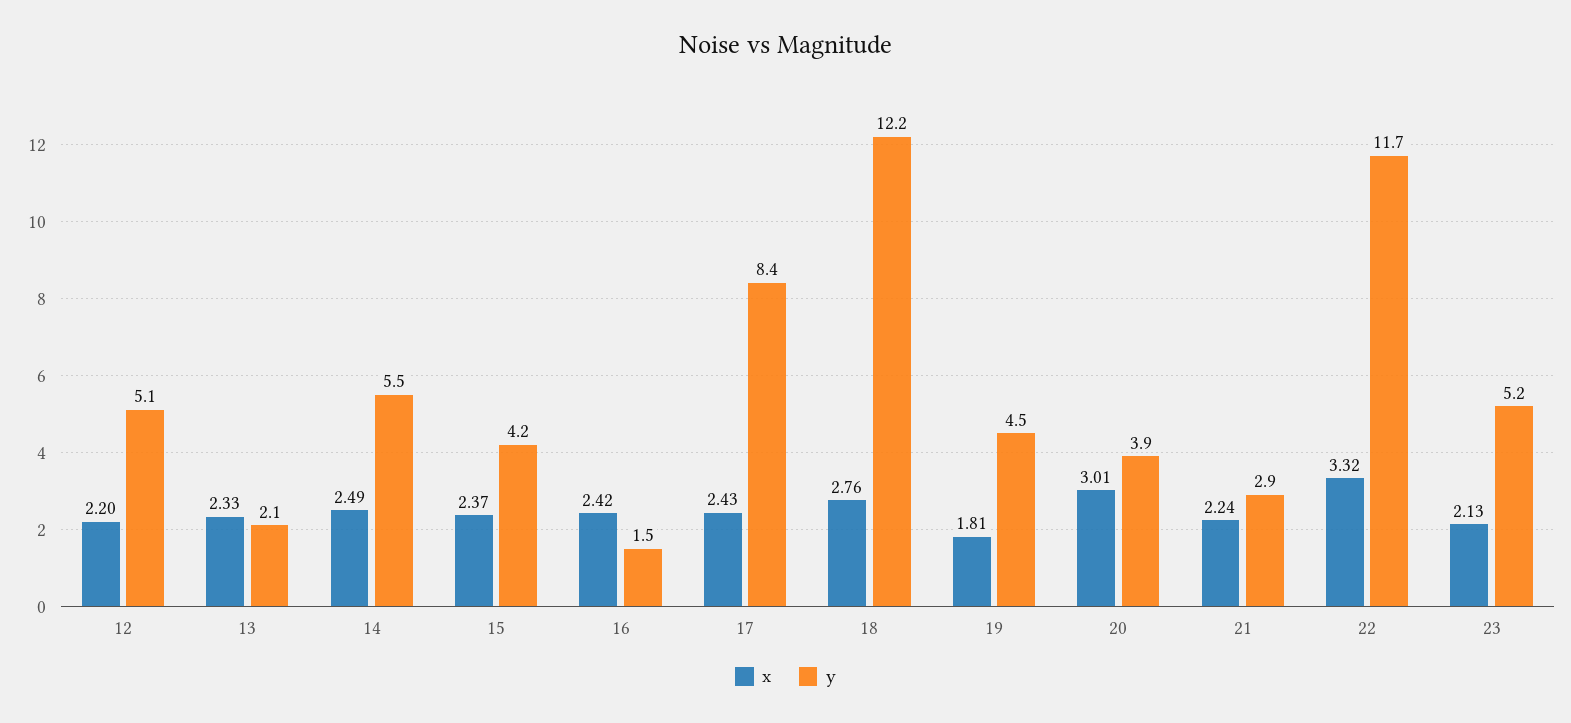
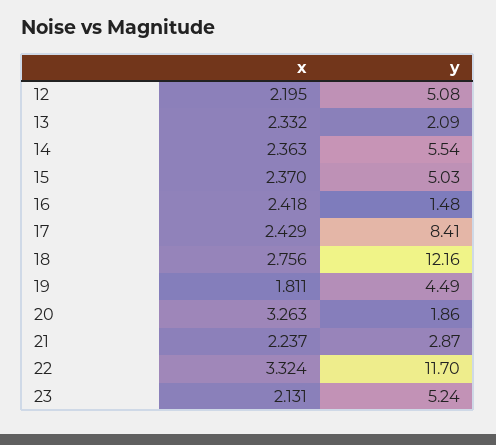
x, 14: 2.49 -> 2.363
y, 15: 4.2 -> 5.03
x, 20: 3.01 -> 3.263
y, 20: 3.9 -> 1.86

